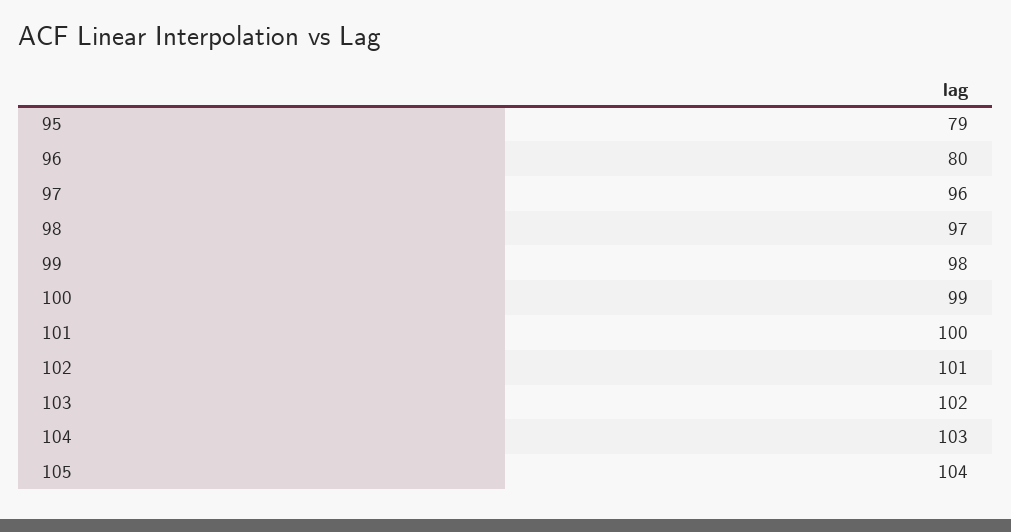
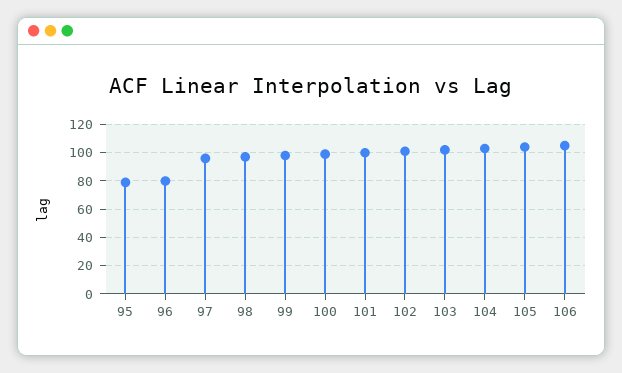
106: none -> 105

